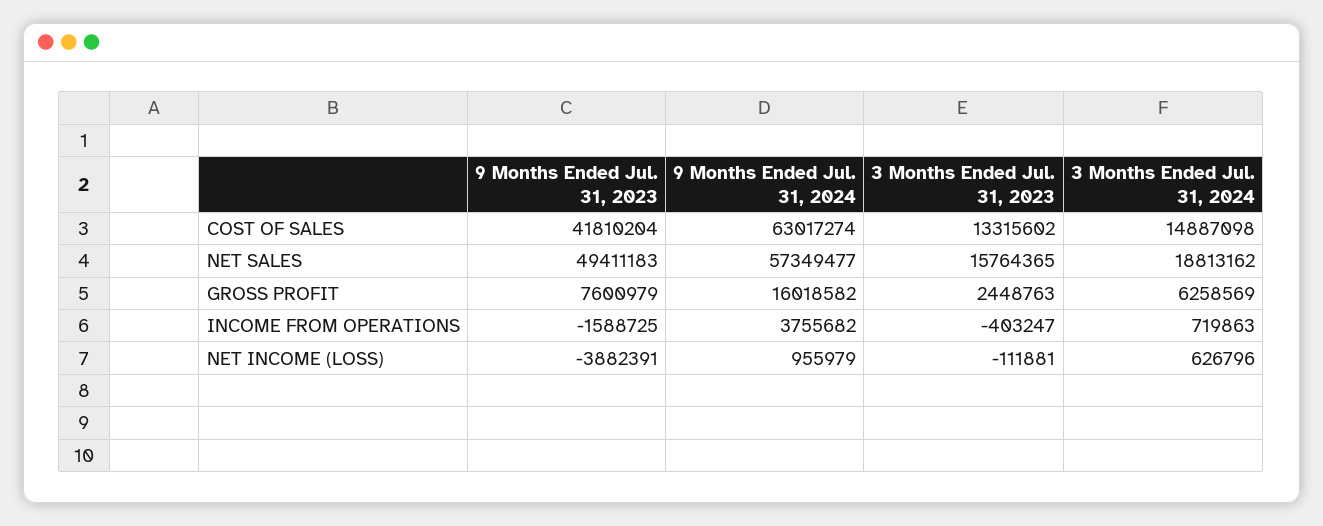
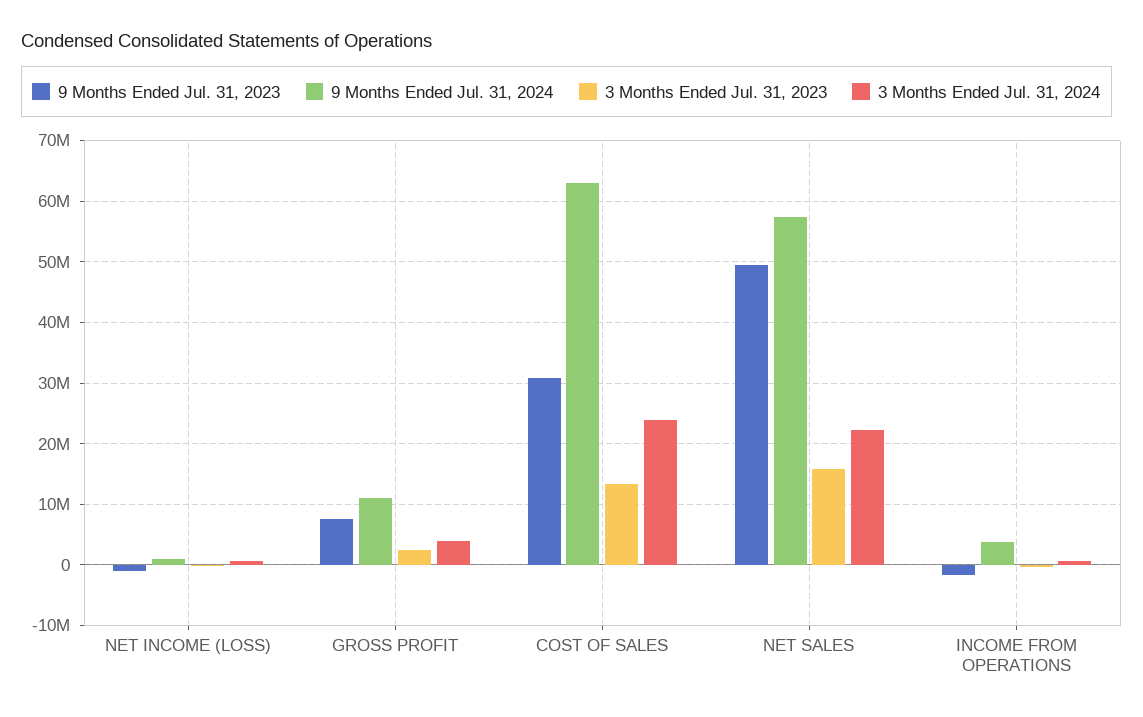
9 Months Ended Jul. 31, 2023, COST OF SALES: 41810204 -> 31000000
3 Months Ended Jul. 31, 2024, COST OF SALES: 14887098 -> 24000000
3 Months Ended Jul. 31, 2024, NET SALES: 18813162 -> 22000000
9 Months Ended Jul. 31, 2024, GROSS PROFIT: 16018582 -> 11000000
3 Months Ended Jul. 31, 2024, GROSS PROFIT: 6258569 -> 4000000
9 Months Ended Jul. 31, 2023, NET INCOME (LOSS): -3882391 -> -1000000

